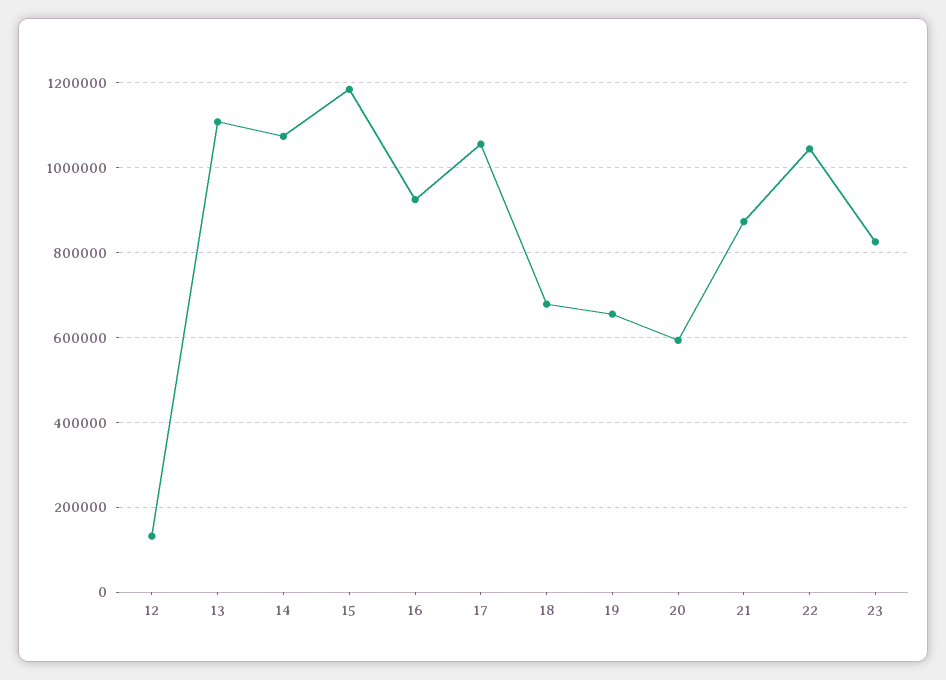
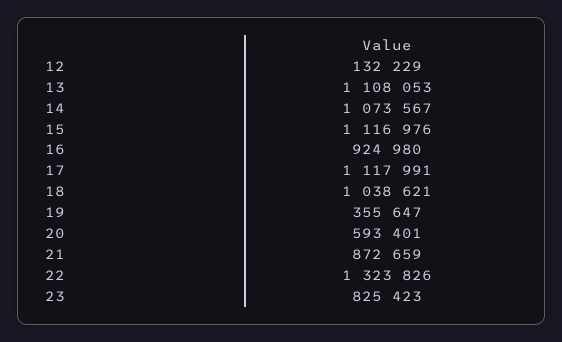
15: 1180000 -> 1116976
17: 1060000 -> 1117991
18: 680000 -> 1038621
19: 660000 -> 355647
22: 1040000 -> 1323826

